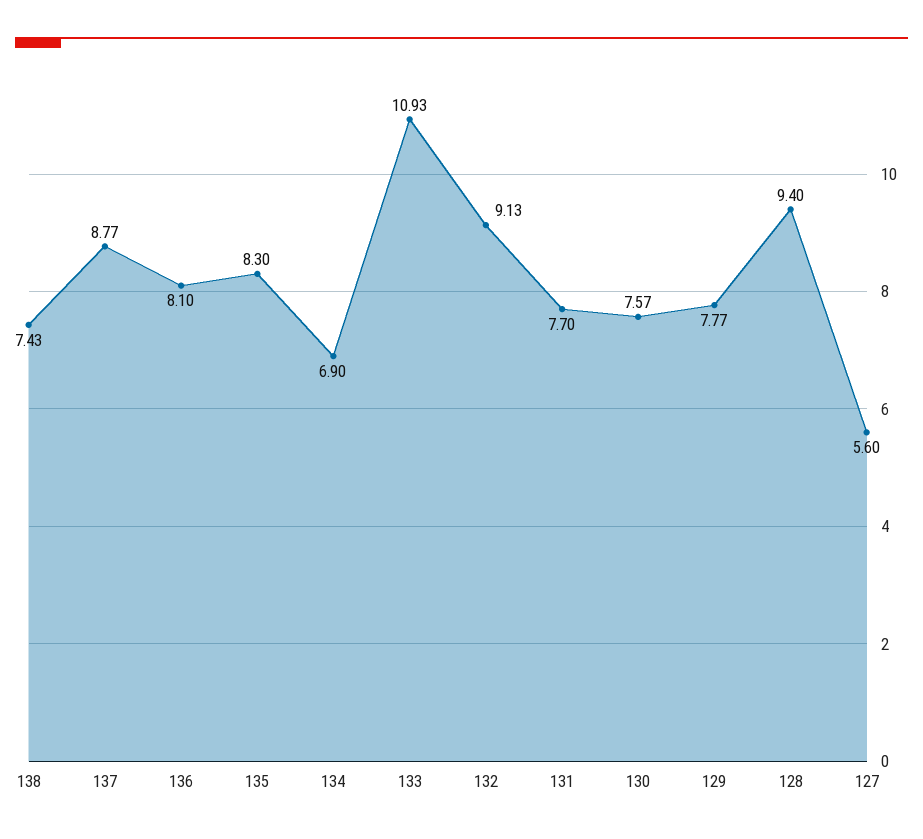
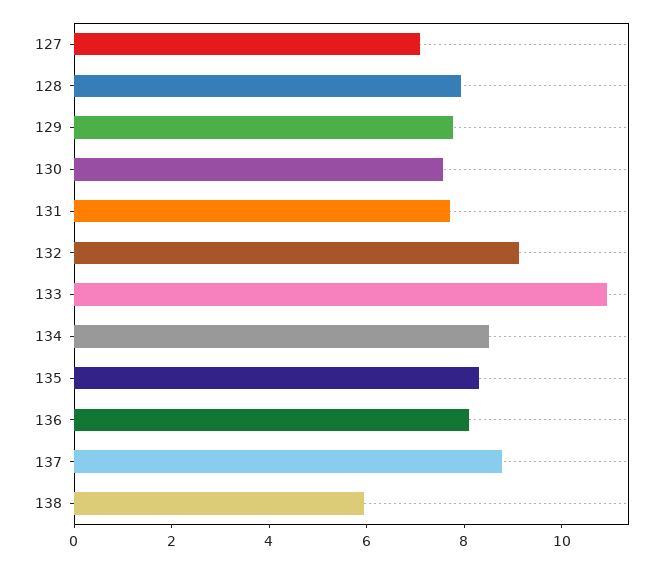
138: 7.43 -> 6
134: 6.9 -> 8.5
128: 9.4 -> 8
127: 5.6 -> 7

